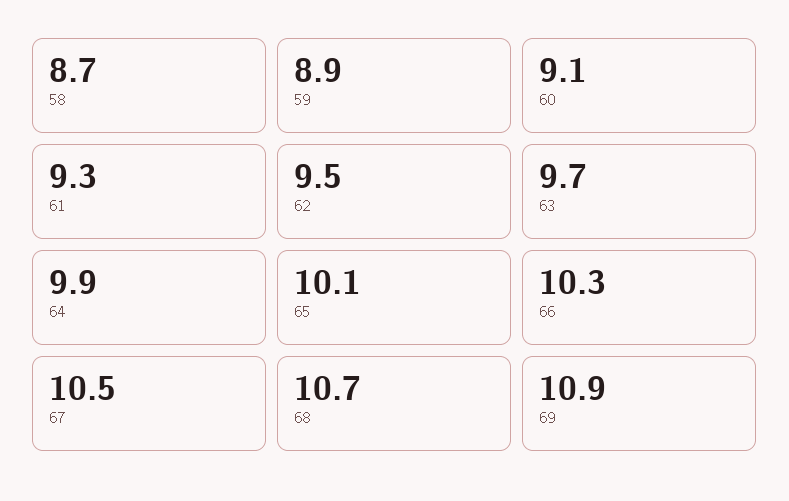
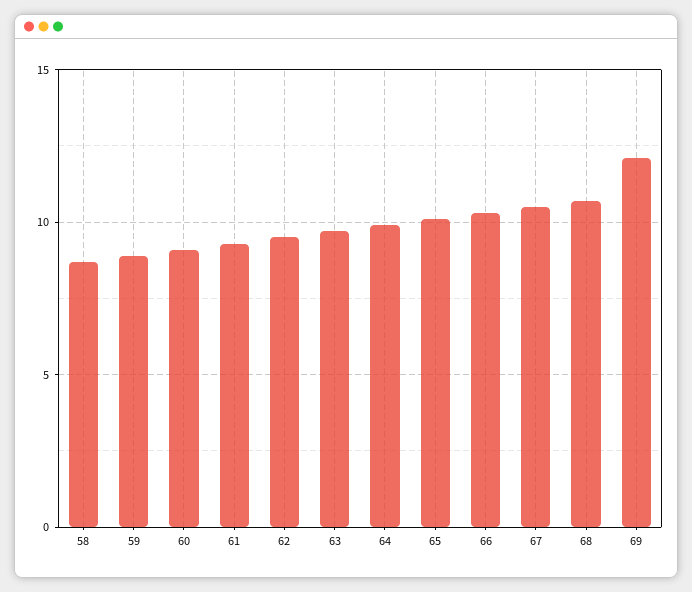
69: 10.9 -> 12

